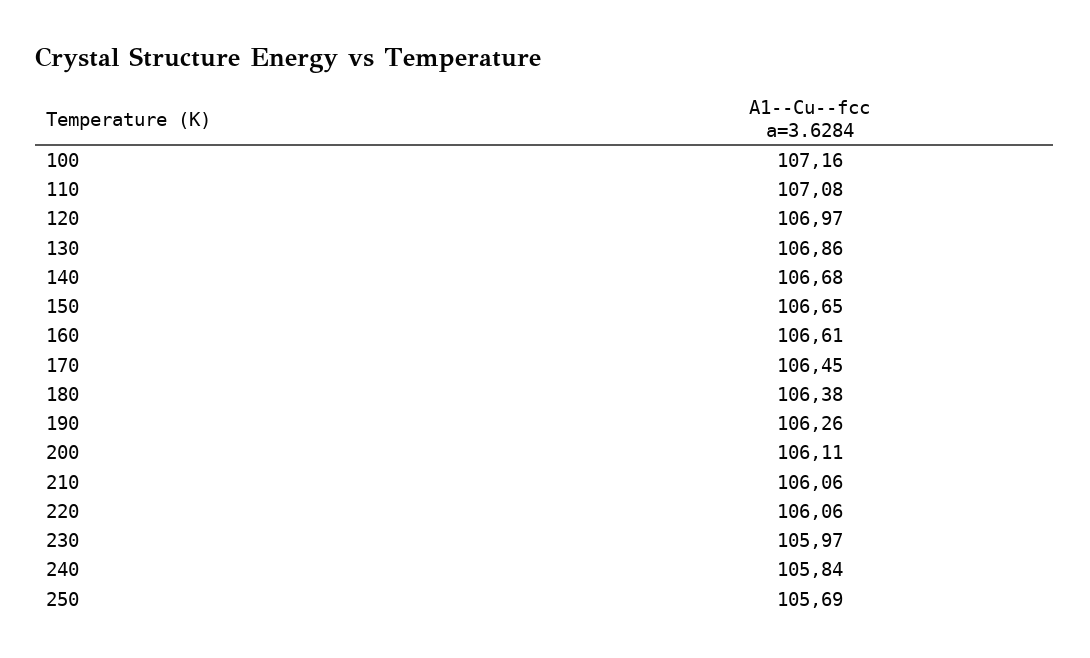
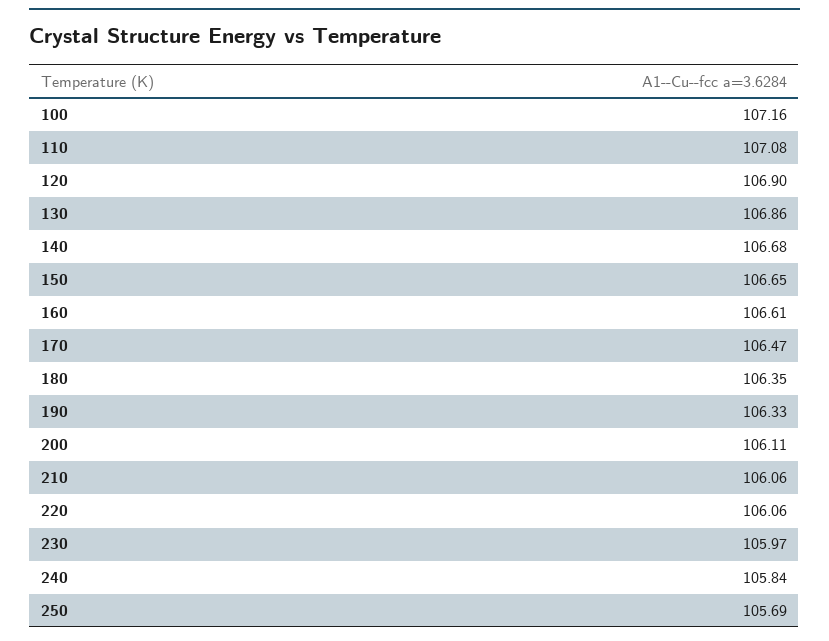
120: 106.97 -> 106.9
170: 106.45 -> 106.47
180: 106.38 -> 106.35
190: 106.26 -> 106.33

